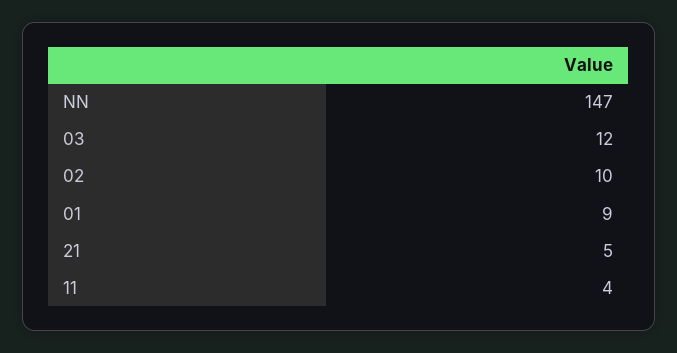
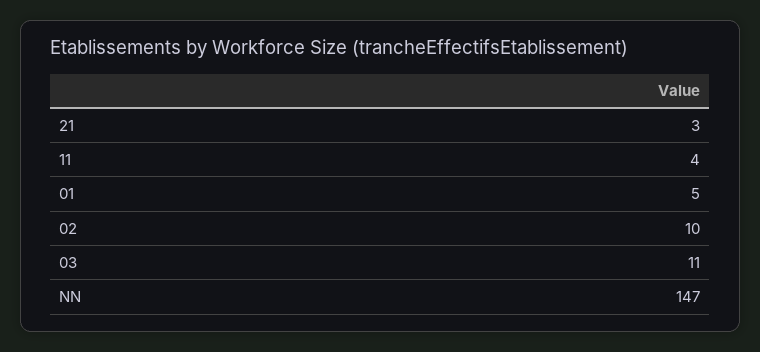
03: 12 -> 11
01: 9 -> 5
21: 5 -> 3

